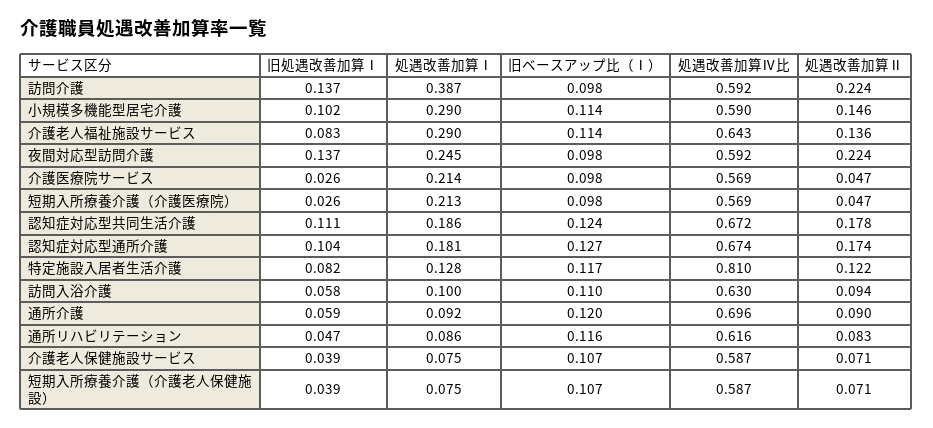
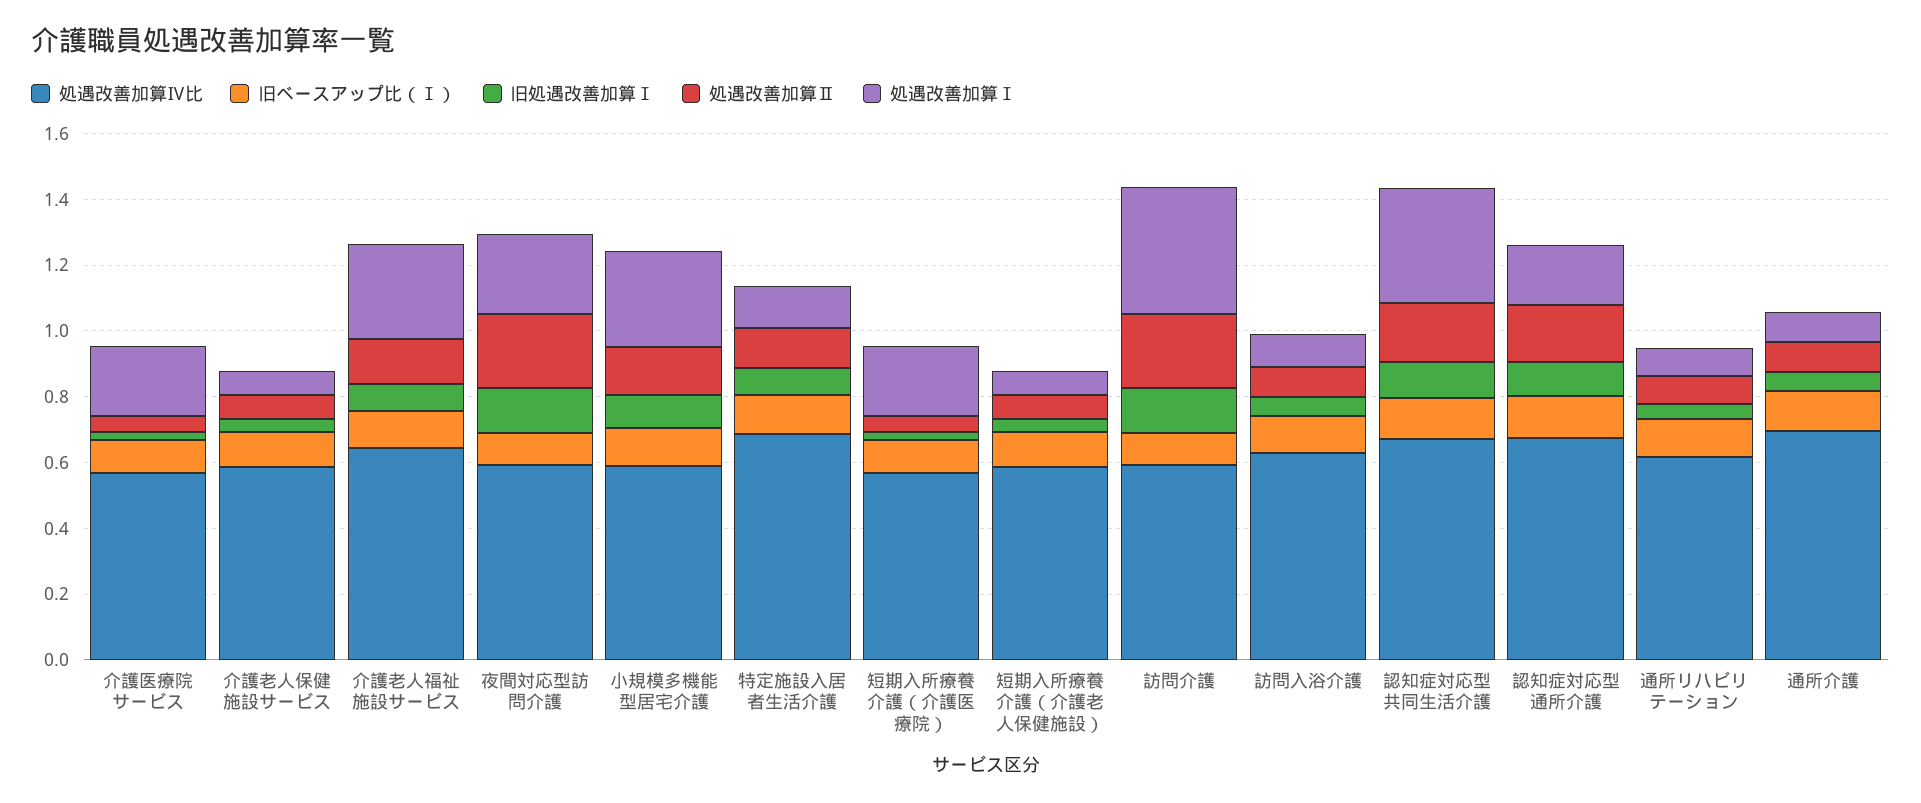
処遇改善加算Ⅰ, 認知症対応型共同生活介護: 0.186 -> 0.35
処遇改善加算Ⅳ比, 特定施設入居者生活介護: 0.81 -> 0.7

